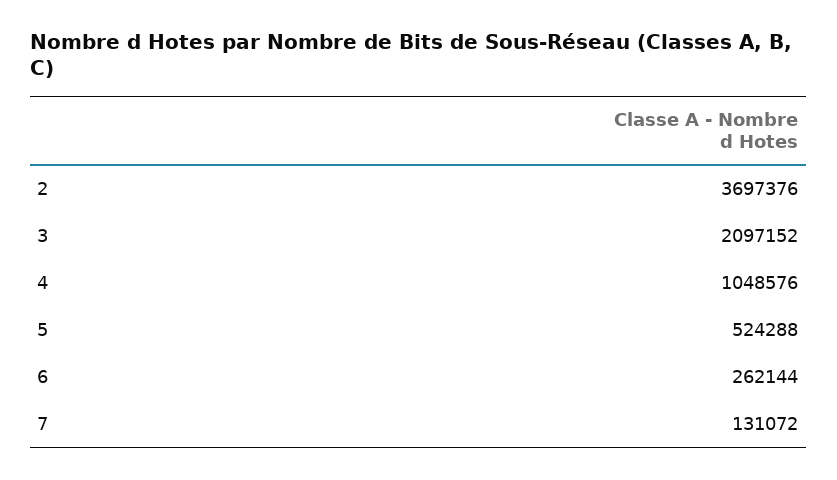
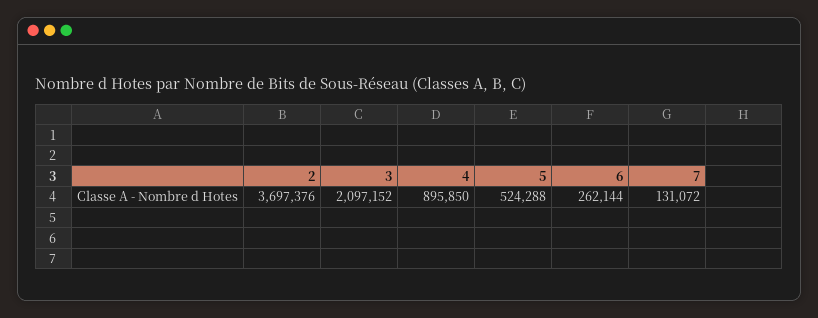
4: 1048576 -> 895850

